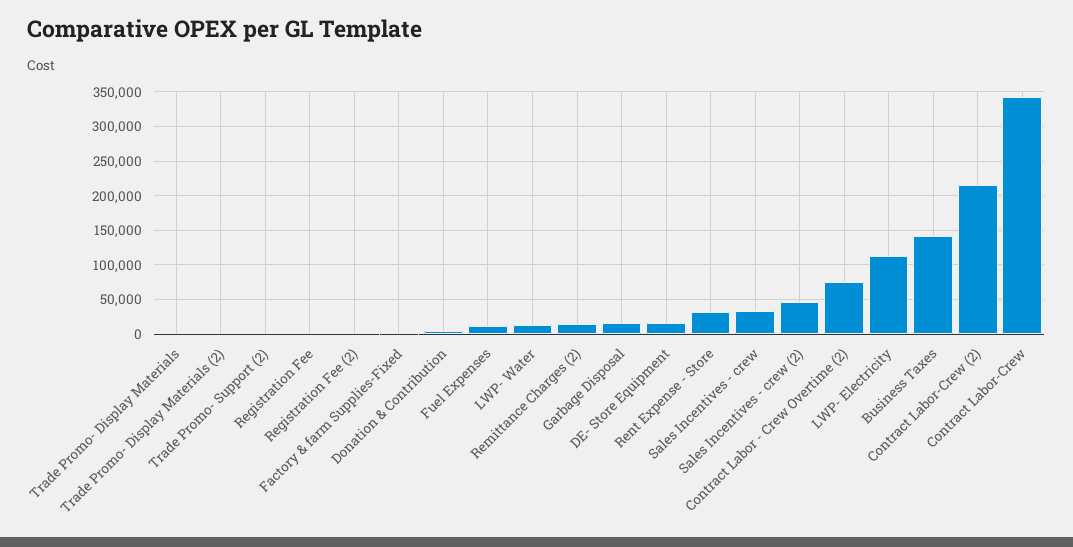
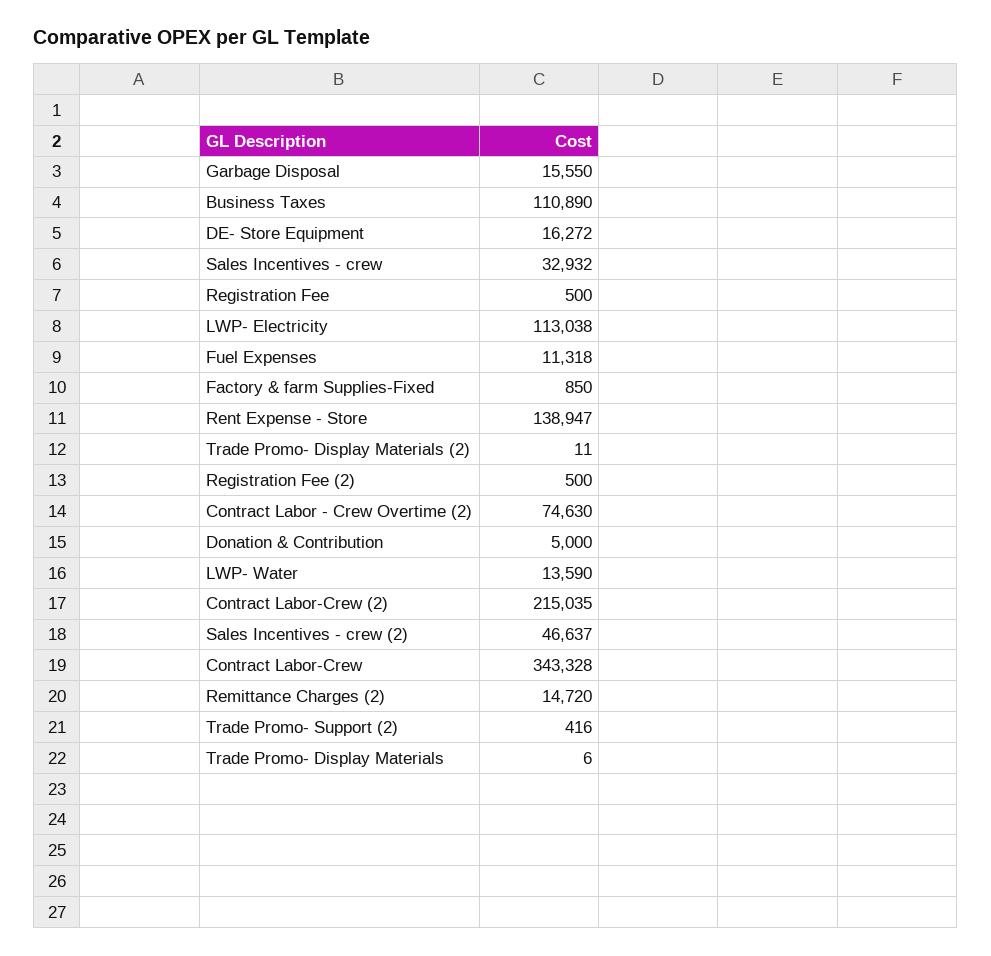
Rent Expense - Store: 30000 -> 138947
Business Taxes: 140000 -> 110890

